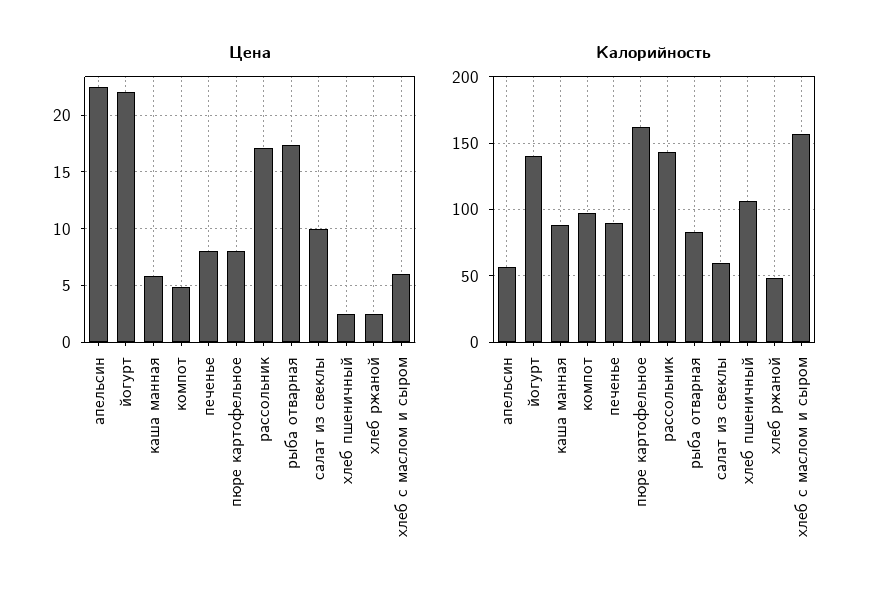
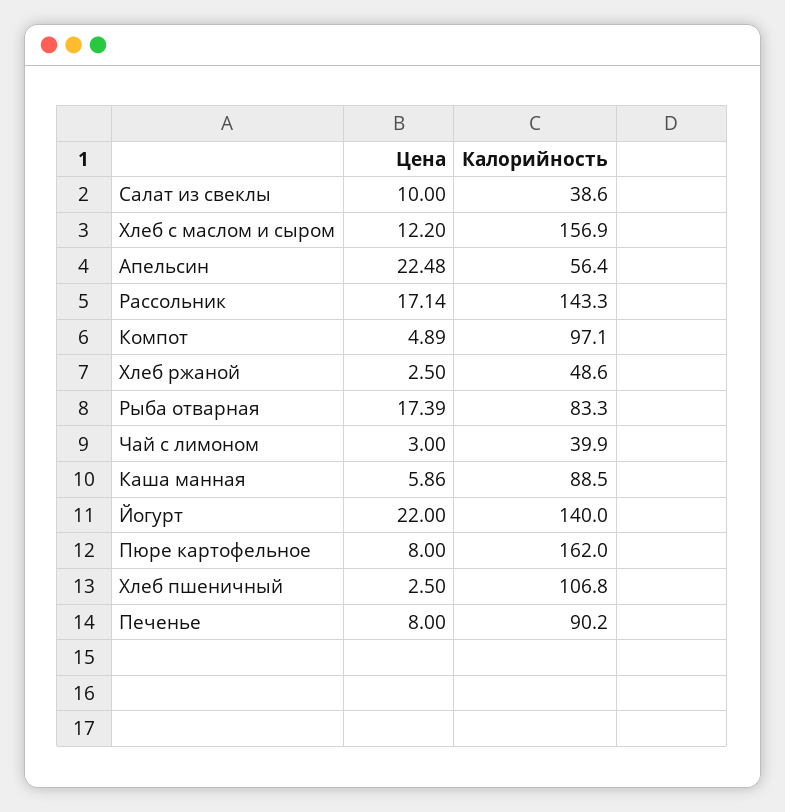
Цена, хлеб с маслом и сыром: 6 -> 12.2
Калорийность, салат из свеклы: 60 -> 38.6
Цена, Чай с лимоном: none -> 3
Калорийность, Чай с лимоном: none -> 39.9

